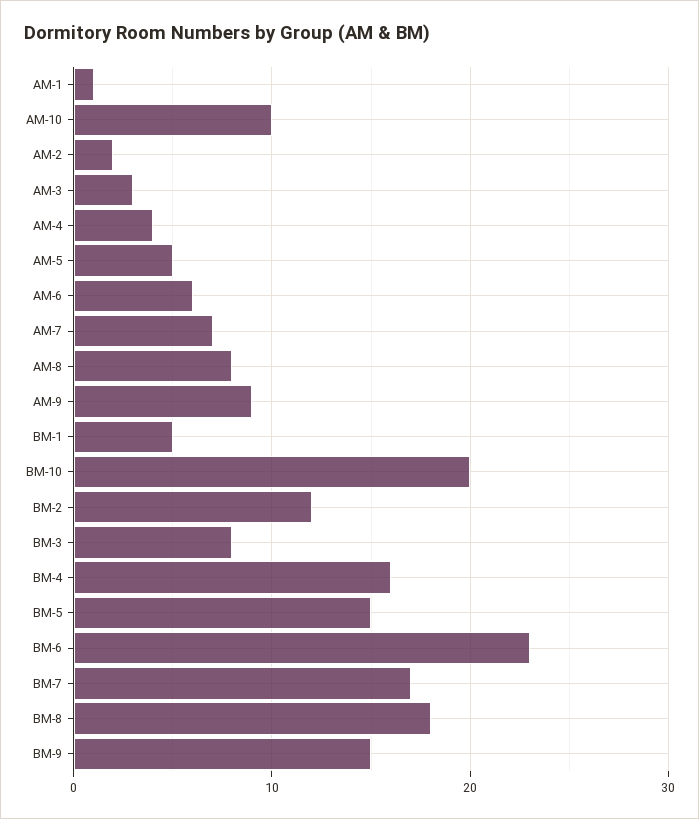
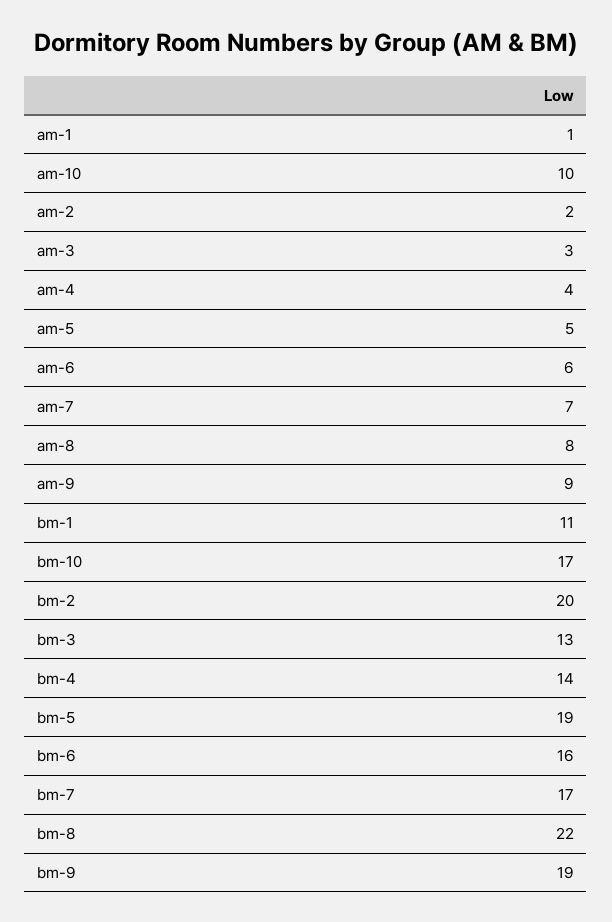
BM-1: 5 -> 11
BM-10: 20 -> 17
BM-2: 12 -> 20
BM-3: 8 -> 13
BM-4: 16 -> 14
BM-5: 15 -> 19
BM-6: 23 -> 16
BM-8: 18 -> 22
BM-9: 15 -> 19

